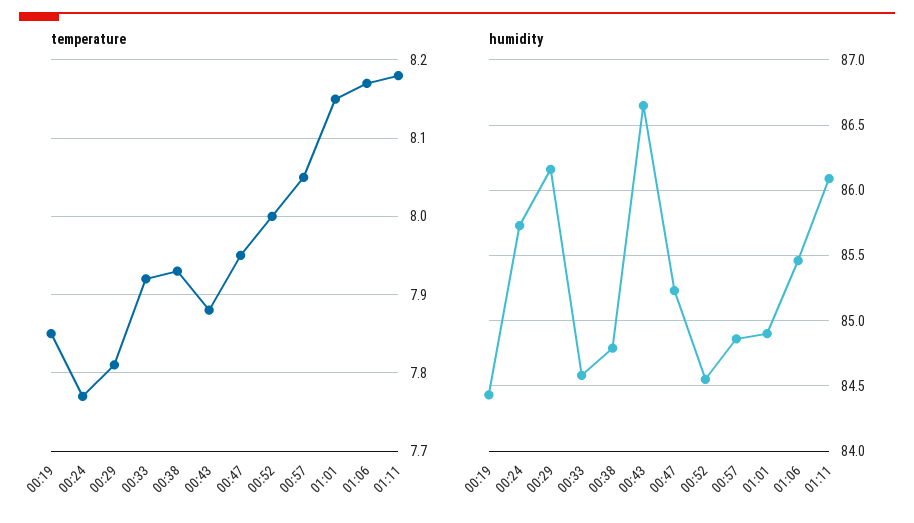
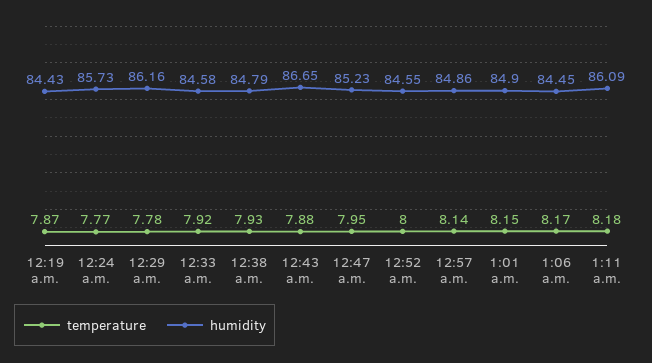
temperature, 00:19: 7.85 -> 7.87
temperature, 00:29: 7.81 -> 7.78
temperature, 00:57: 8.05 -> 8.14
humidity, 01:06: 85.45 -> 84.45

